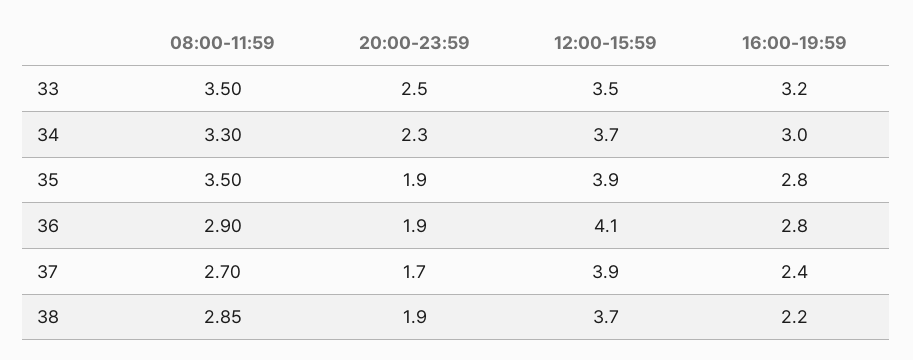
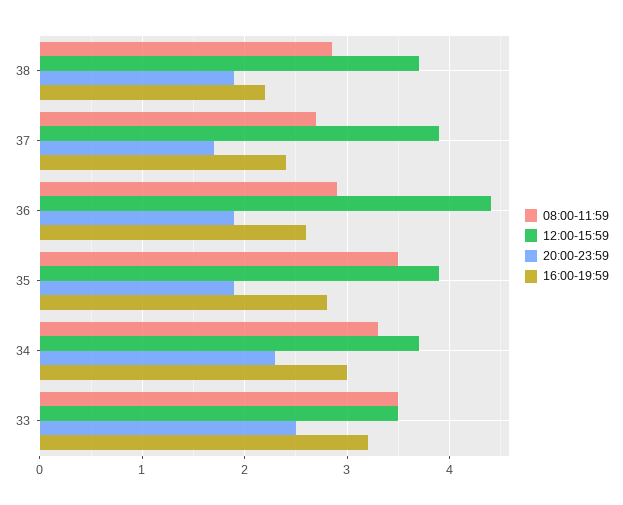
12:00-15:59, 36: 4.1 -> 4.4
16:00-19:59, 36: 2.8 -> 2.6

